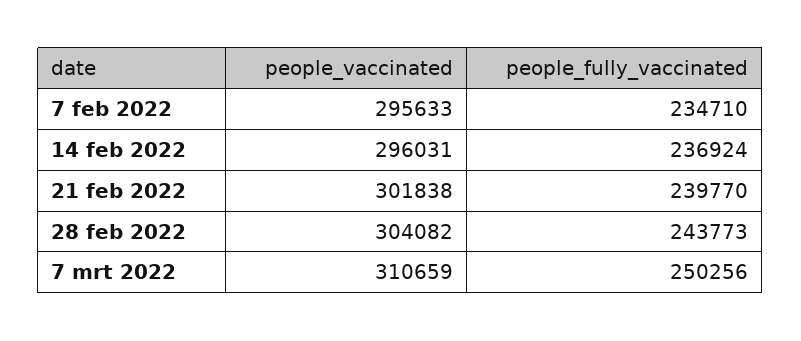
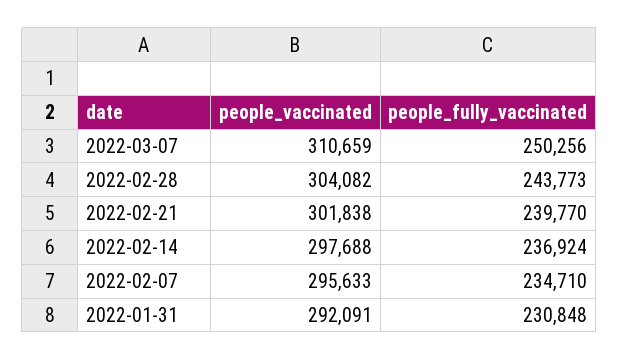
people_vaccinated, 14 feb 2022: 296031 -> 297688
people_vaccinated, 2022-01-31: none -> 292091
people_fully_vaccinated, 2022-01-31: none -> 230848

